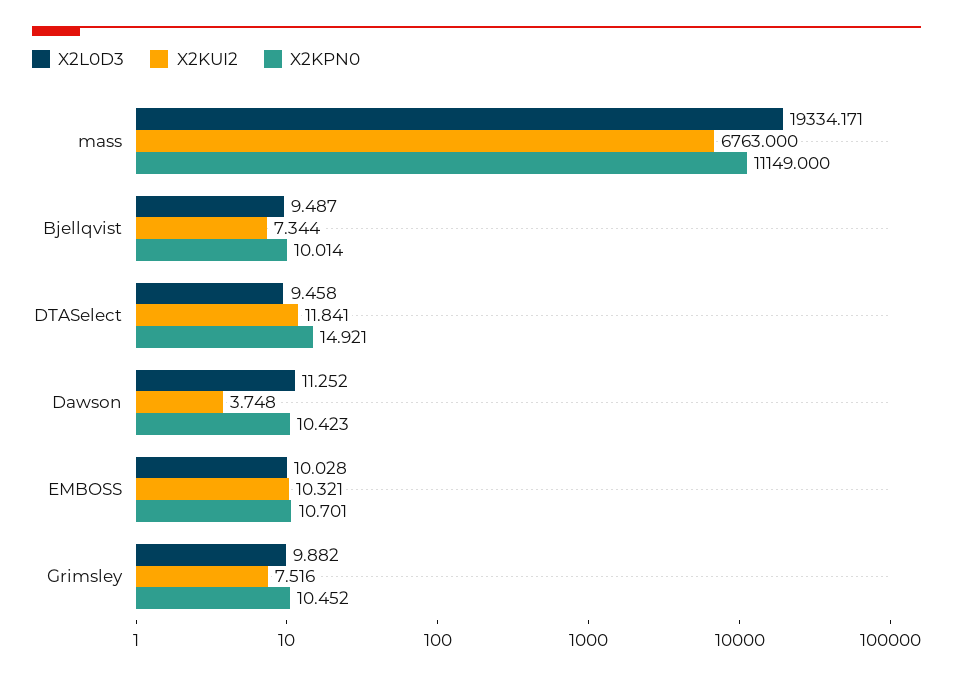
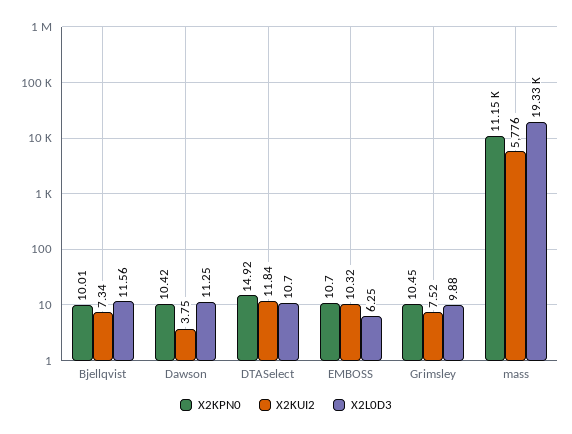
X2KUI2, mass: 6763 -> 5776
X2L0D3, Bjellqvist: 9.487 -> 11.56
X2L0D3, DTASelect: 9.458 -> 10.7
X2L0D3, EMBOSS: 10.028 -> 6.25

